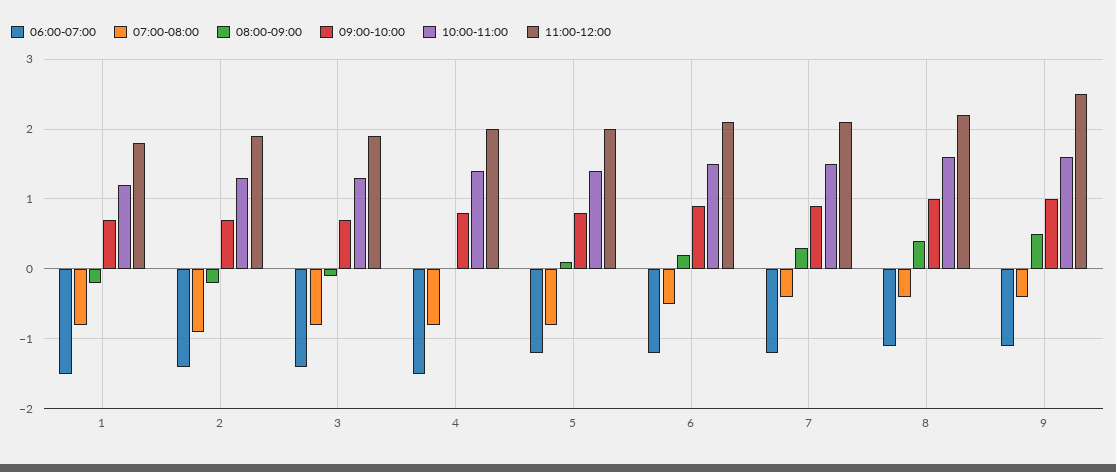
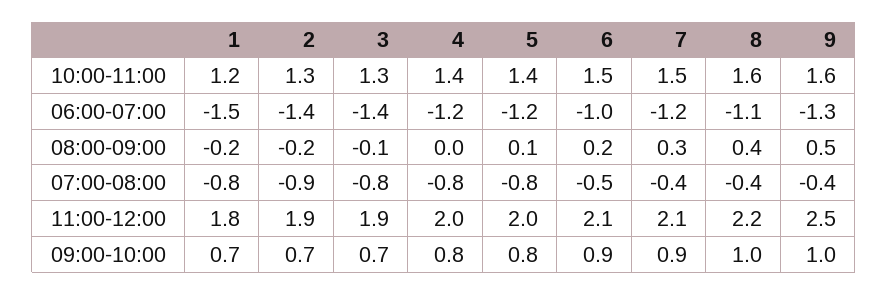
06:00-07:00, 4: -1.5 -> -1.2
06:00-07:00, 6: -1.2 -> -1
06:00-07:00, 9: -1.1 -> -1.3

